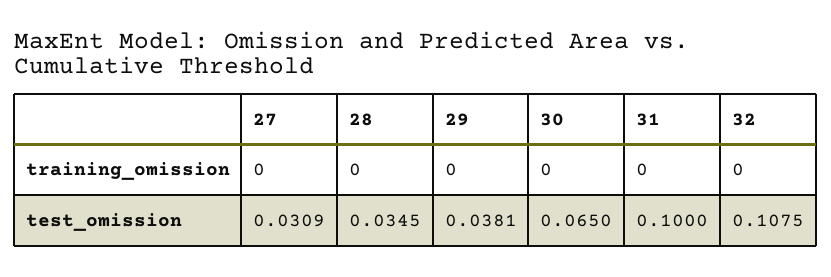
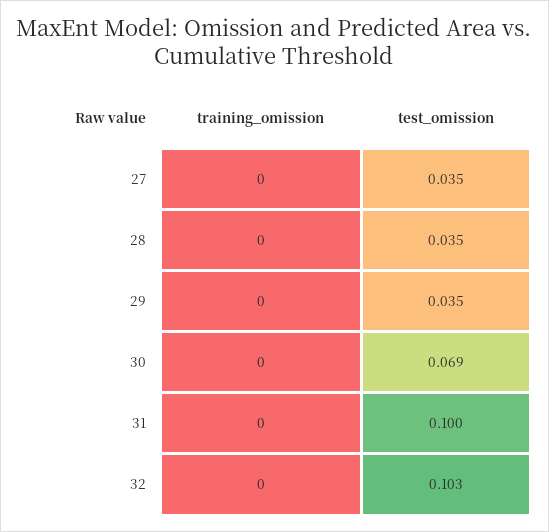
27, test_omission: 0.0309 -> 0.035
29, test_omission: 0.0381 -> 0.035
30, test_omission: 0.065 -> 0.069
32, test_omission: 0.1075 -> 0.103

